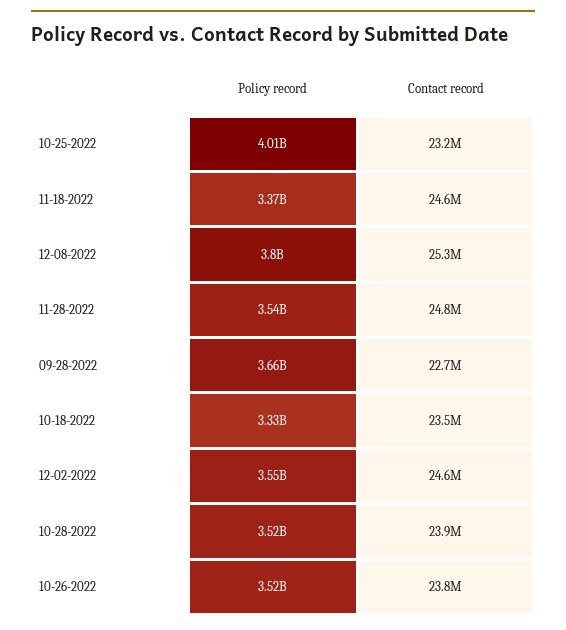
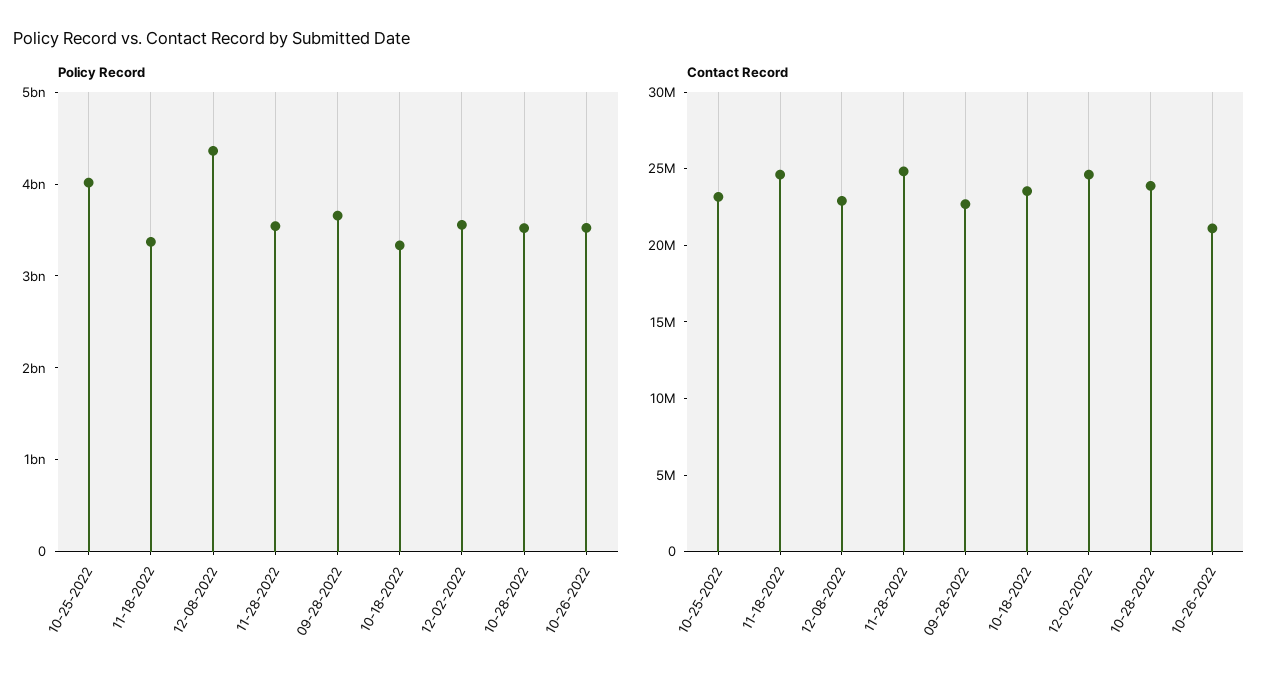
Policy record, 12-08-2022: 3800000000 -> 4400000000
Contact record, 12-08-2022: 25300000 -> 23000000
Contact record, 10-26-2022: 23800000 -> 21000000

